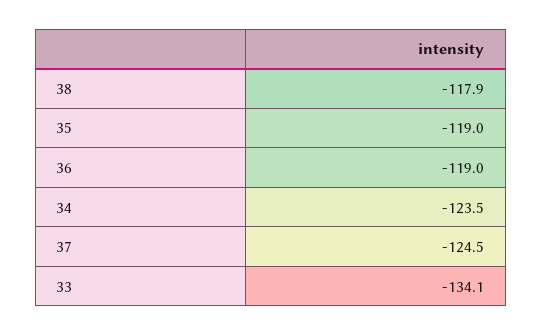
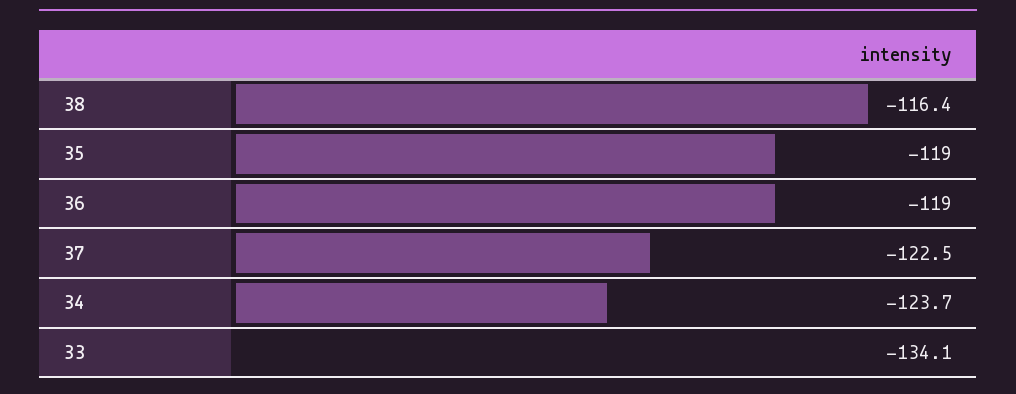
38: -117.9 -> -116.4
34: -123.5 -> -123.7
37: -124.5 -> -122.5

